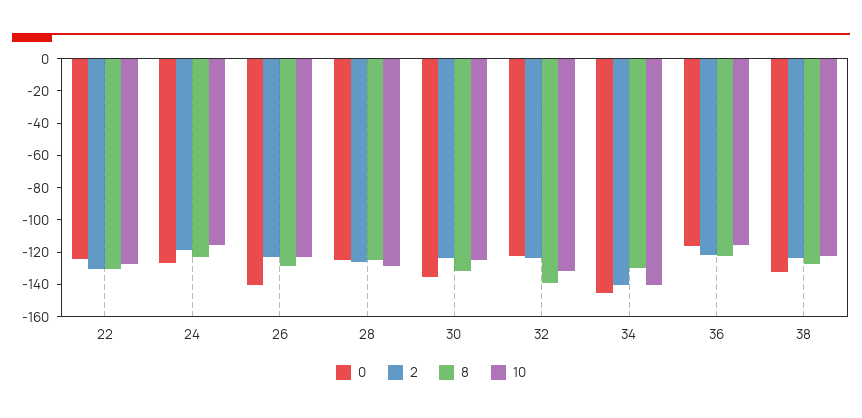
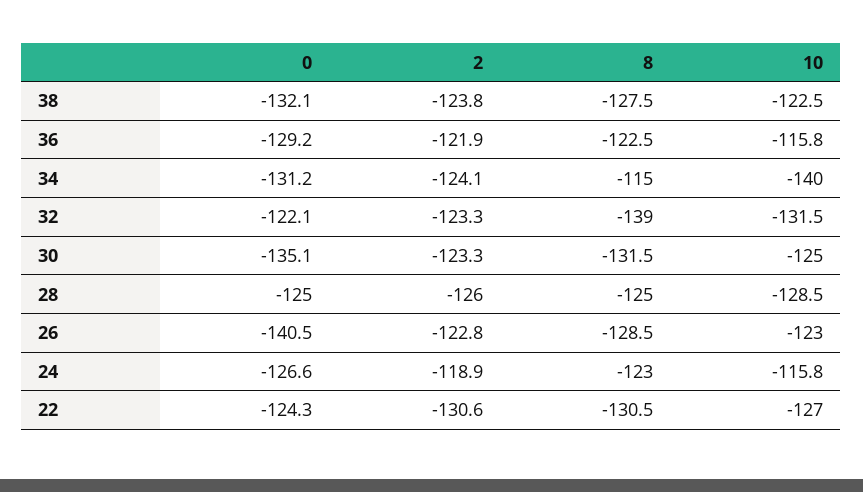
0, 34: -145 -> -131.2
2, 34: -140 -> -124.1
8, 34: -130 -> -115
0, 36: -115 -> -129.2

